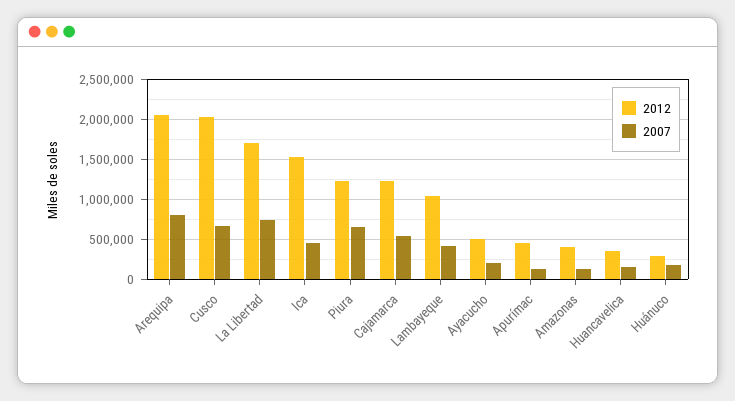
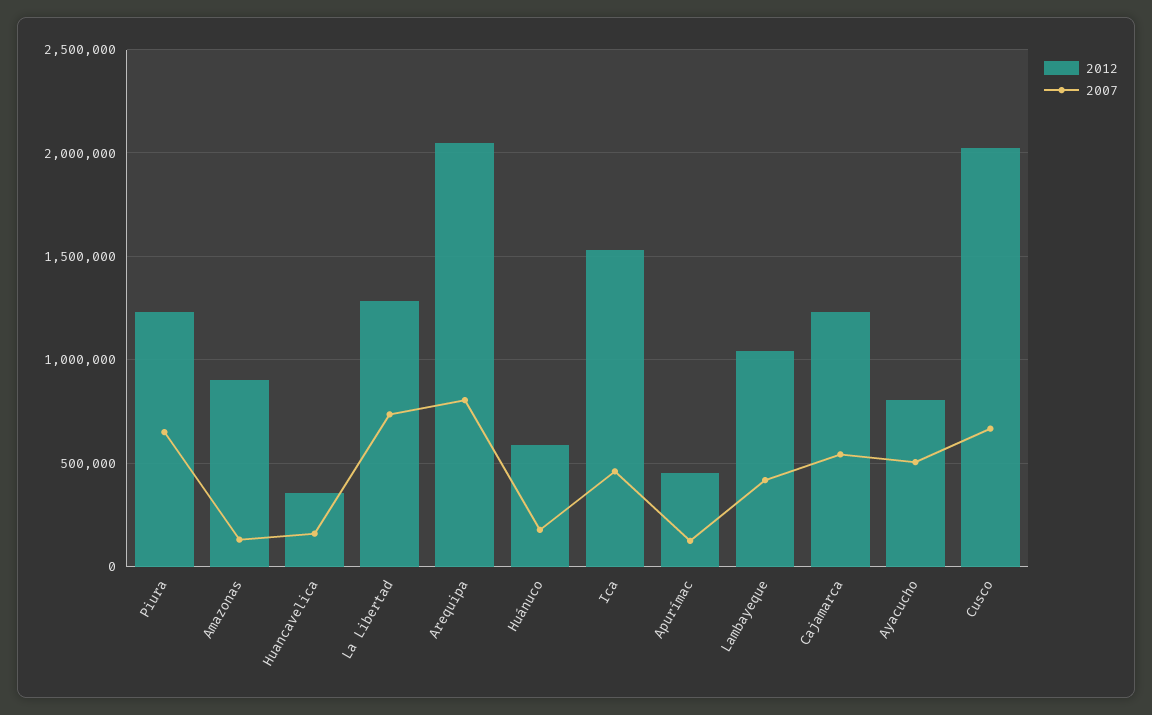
2012, La Libertad: 1700000 -> 1300000
2012, Ayacucho: 500000 -> 800000
2007, Ayacucho: 200000 -> 500000
2012, Amazonas: 400000 -> 900000
2012, Huánuco: 300000 -> 600000

